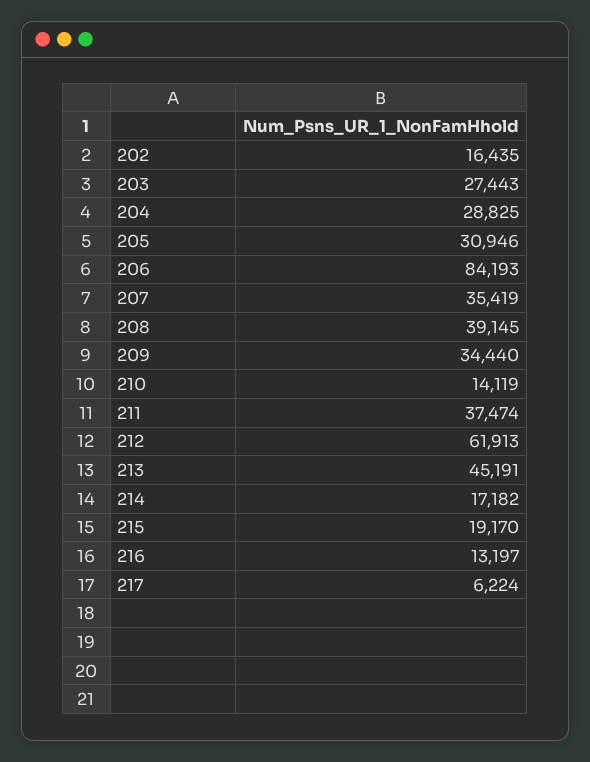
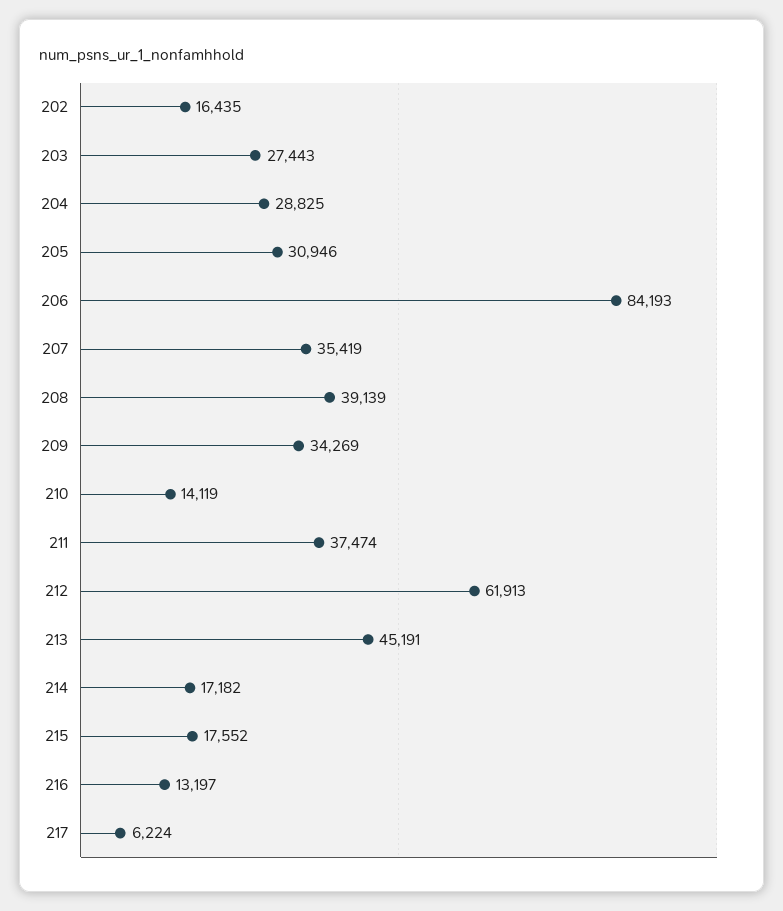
208: 39145 -> 39139
209: 34440 -> 34269
215: 19170 -> 17552

